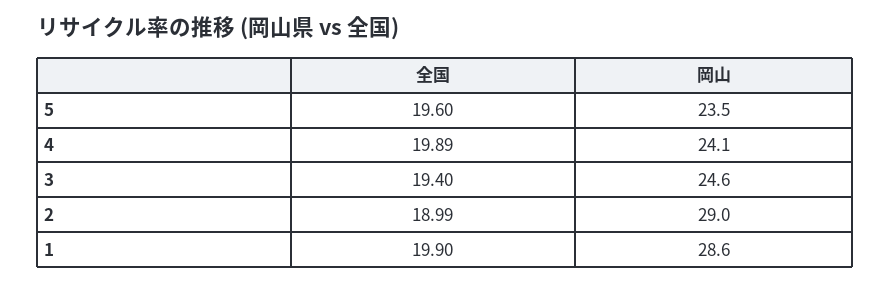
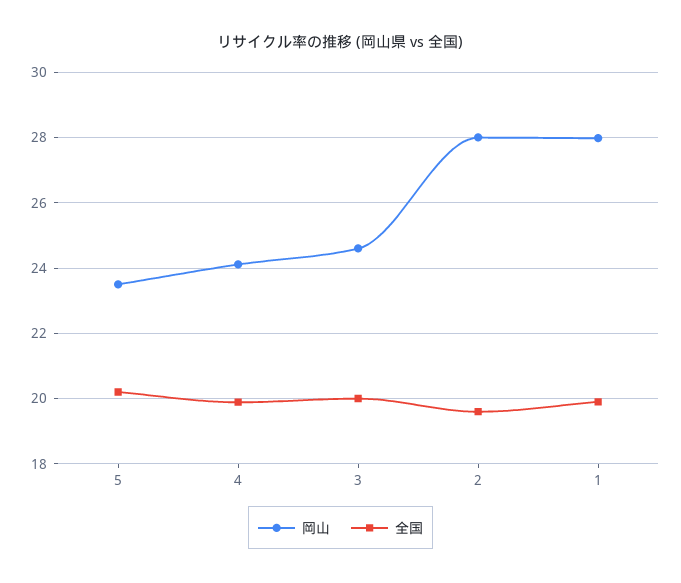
全国, 5: 19.6 -> 20.2
全国, 3: 19.4 -> 20
全国, 2: 18.99 -> 19.6
岡山, 2: 29 -> 28
岡山, 1: 28.6 -> 28

